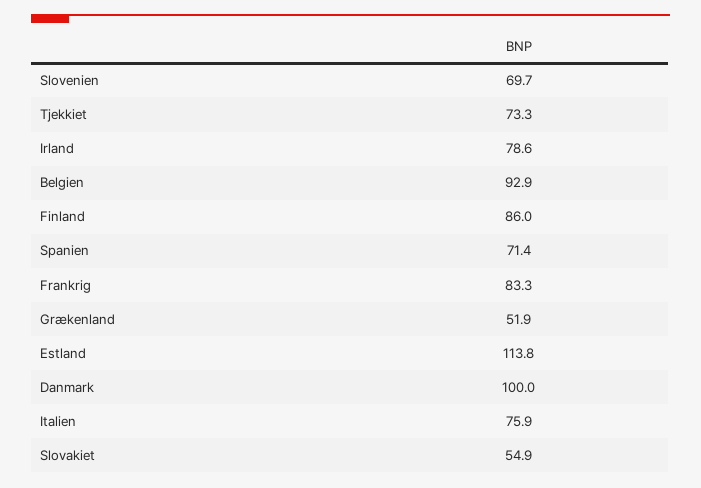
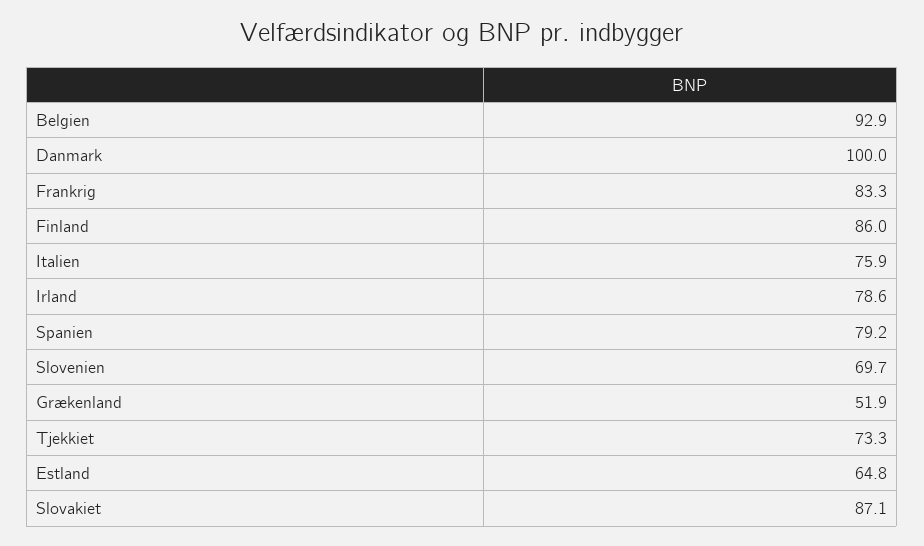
Spanien: 71.4 -> 79.2
Estland: 113.8 -> 64.8
Slovakiet: 54.9 -> 87.1

